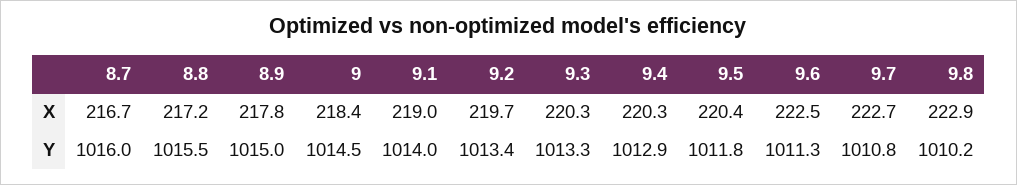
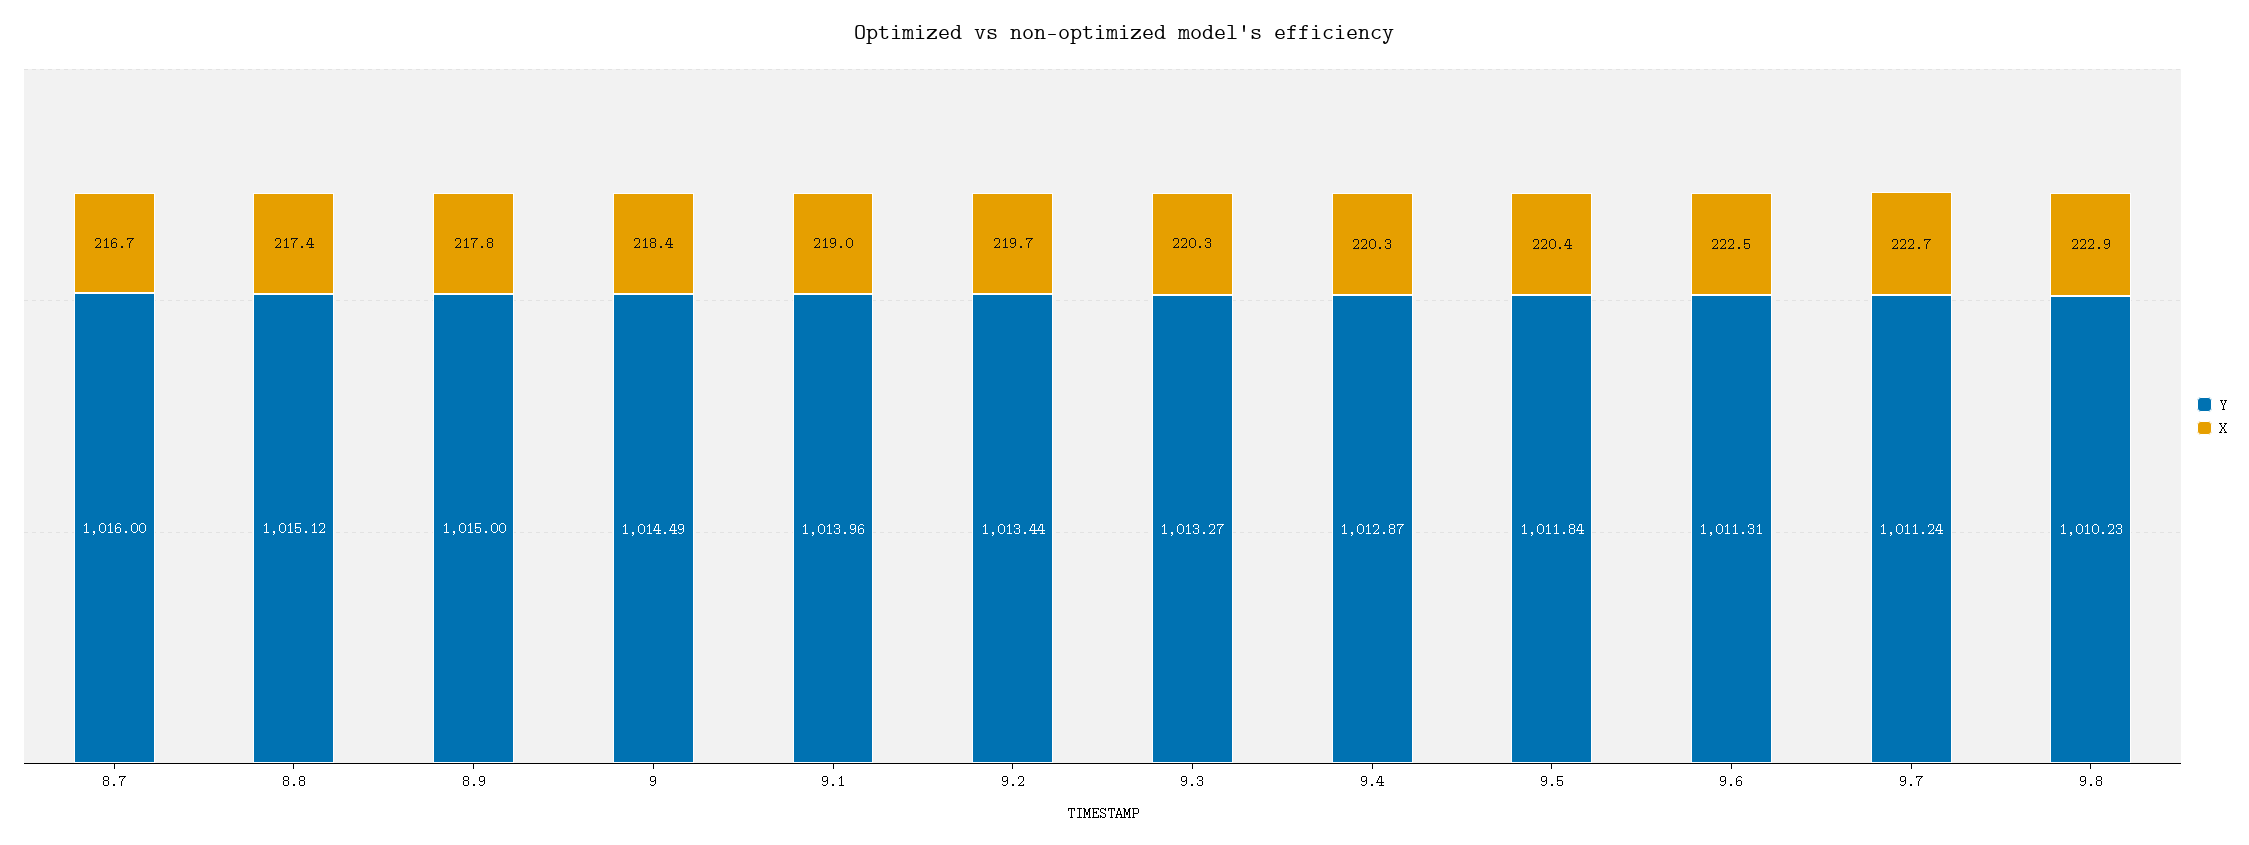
X, 8.8: 217.2 -> 217.4
Y, 8.8: 1015.5 -> 1015.12
Y, 9.7: 1010.8 -> 1011.24

